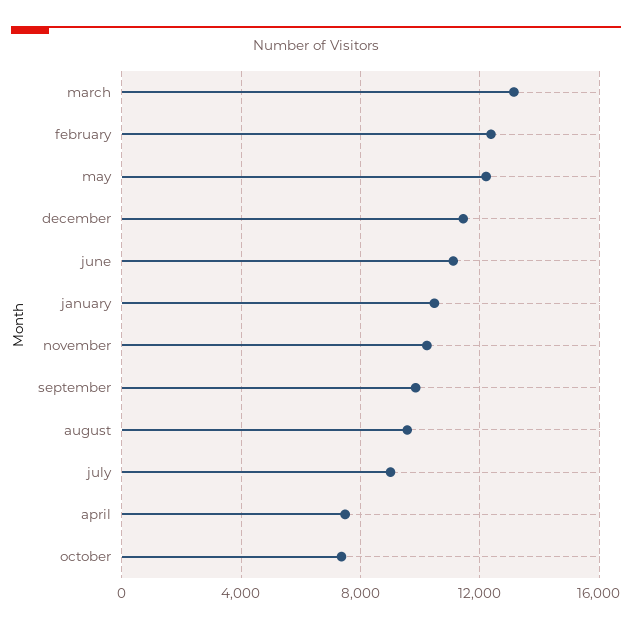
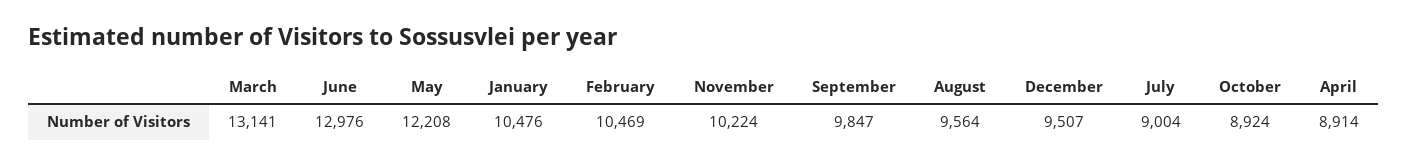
february: 12500 -> 10469
december: 11500 -> 9507
june: 11000 -> 12976
april: 7500 -> 8914
october: 7500 -> 8924

